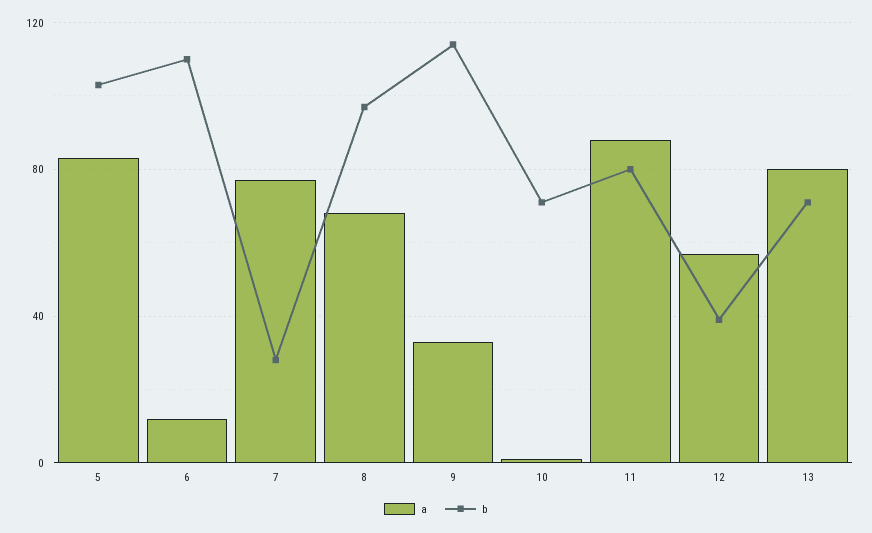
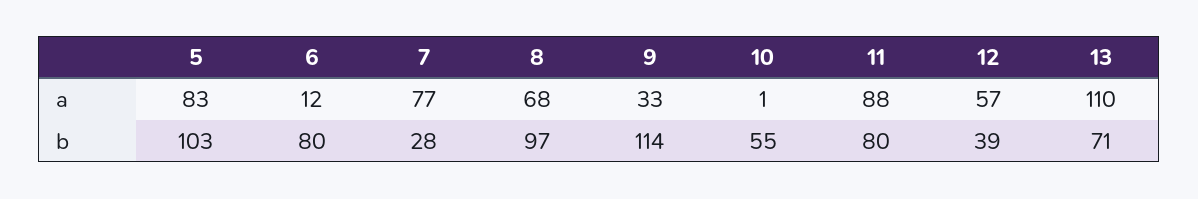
b, 6: 110 -> 80
b, 10: 70 -> 55
a, 13: 80 -> 110

